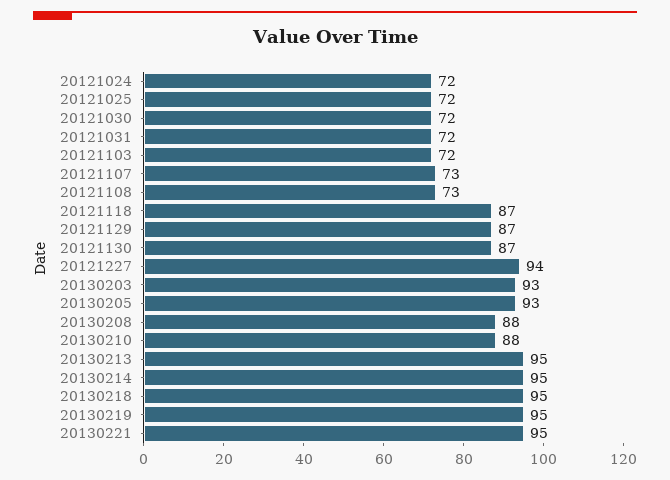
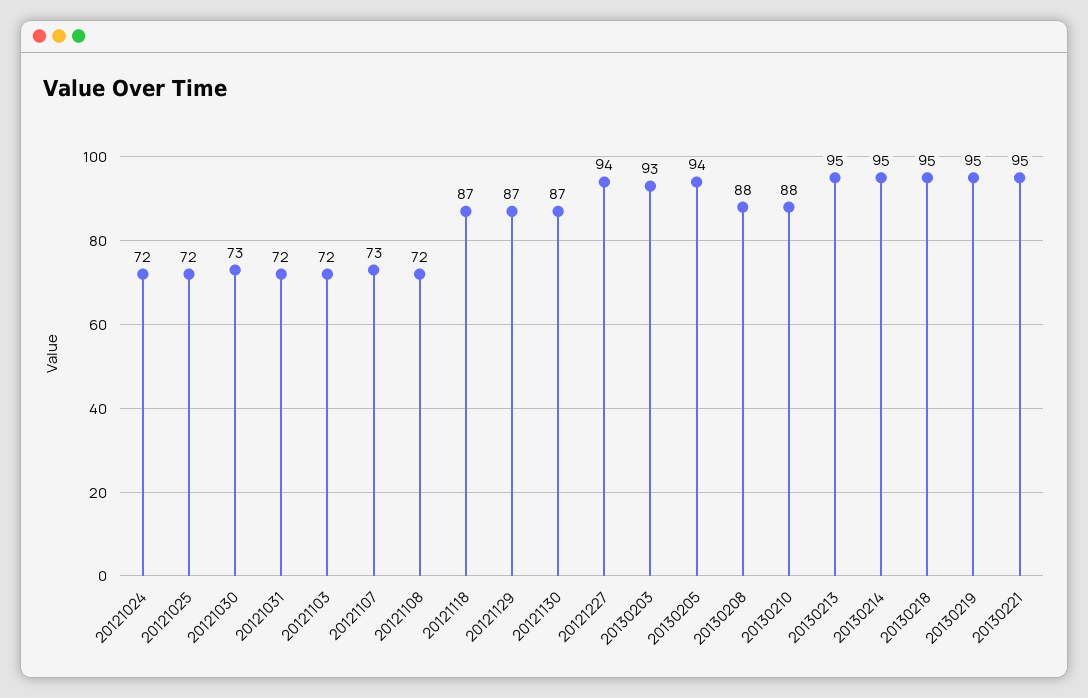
20121030: 72 -> 73
20121108: 73 -> 72
20130205: 93 -> 94

